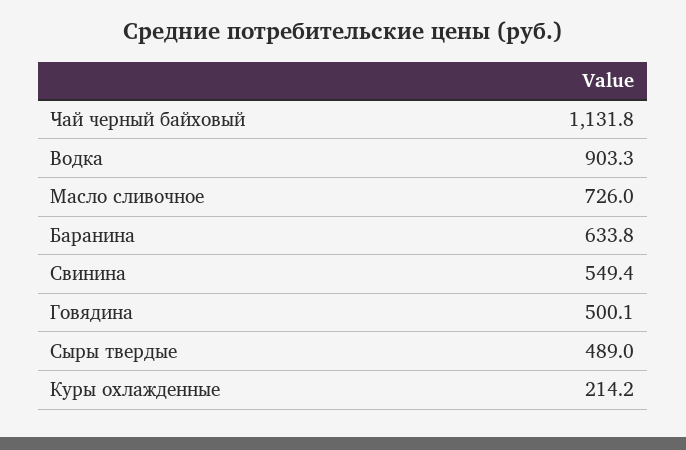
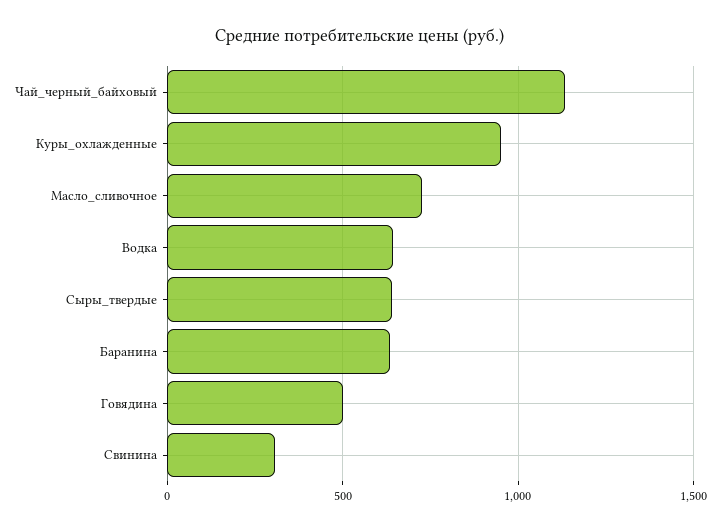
Водка: 903.3 -> 650
Свинина: 549.4 -> 300
Сыры твердые: 489 -> 650
Куры охлажденные: 214.2 -> 950

